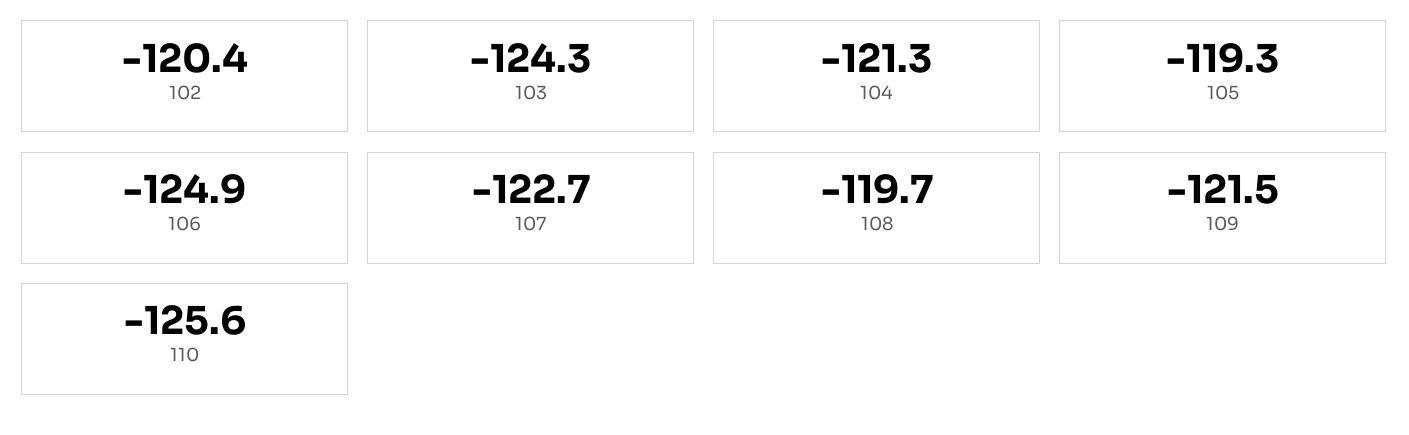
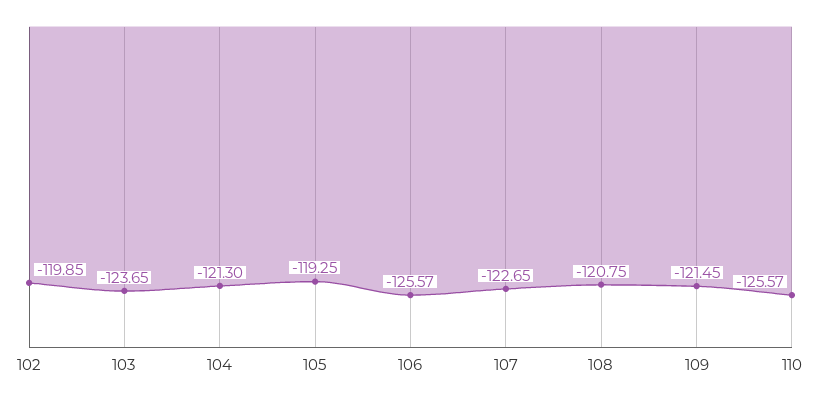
102: -120.4 -> -119.85
103: -124.3 -> -123.65
106: -124.9 -> -125.57
108: -119.7 -> -120.75

